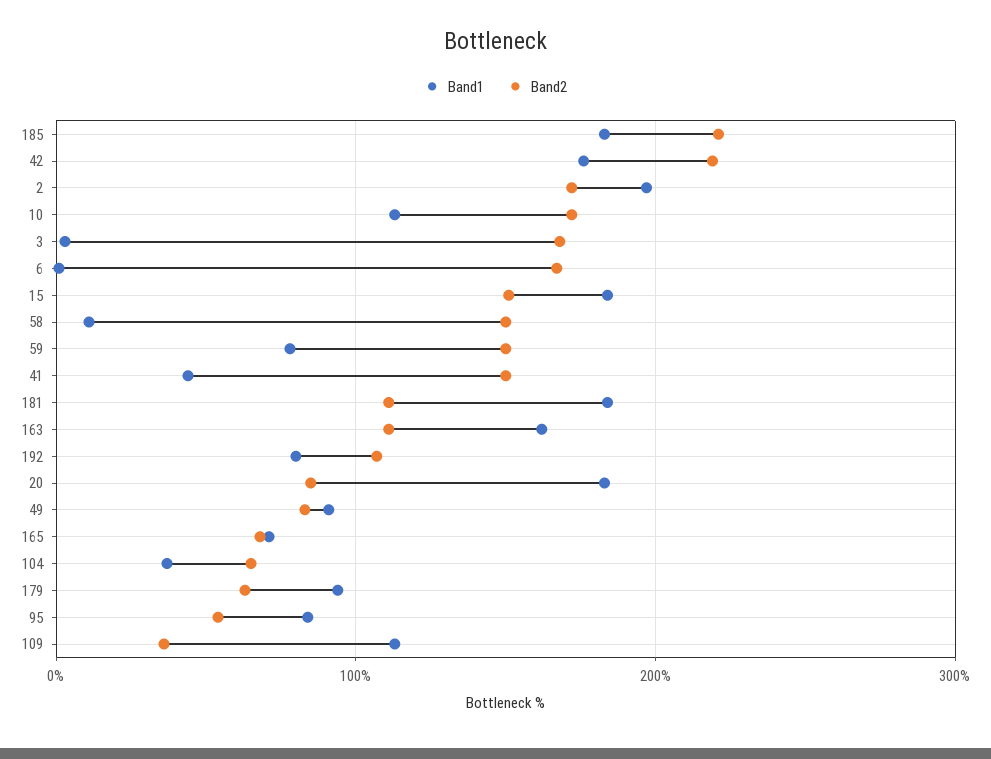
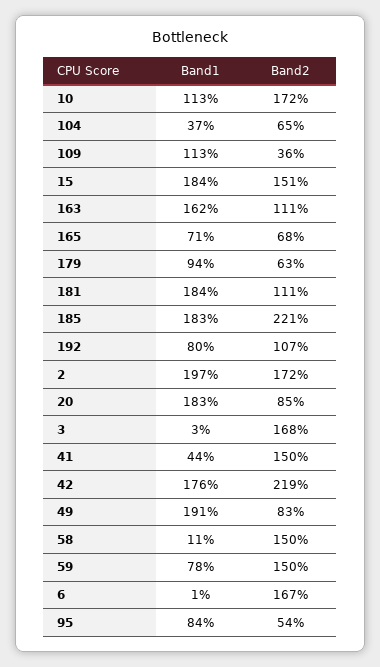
Band1, 49: 90 -> 191

